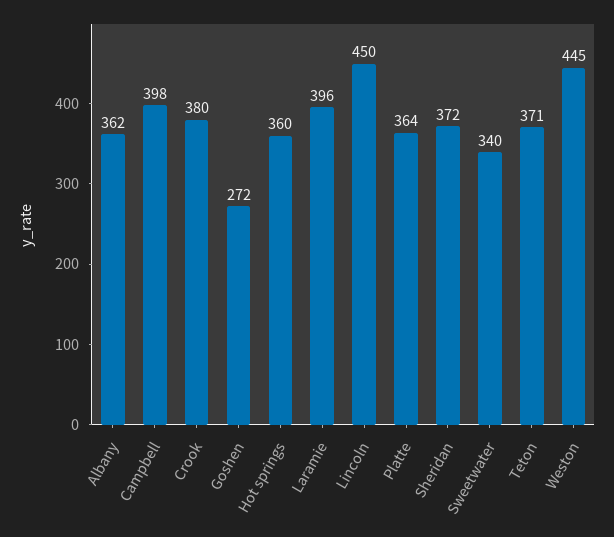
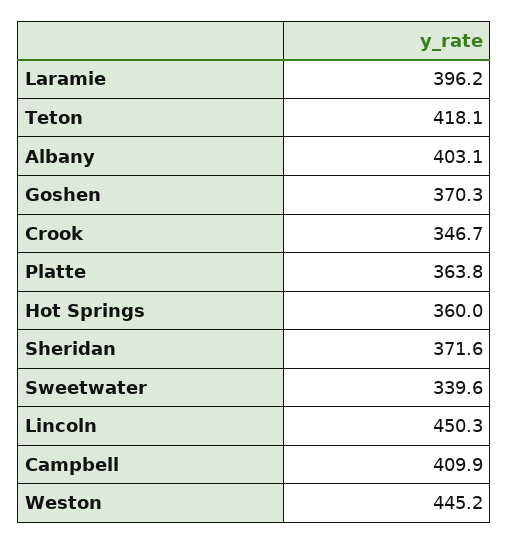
Albany: 362 -> 403.1
Campbell: 398 -> 409.9
Crook: 380 -> 346.7
Goshen: 272 -> 370.3
Teton: 371 -> 418.1

